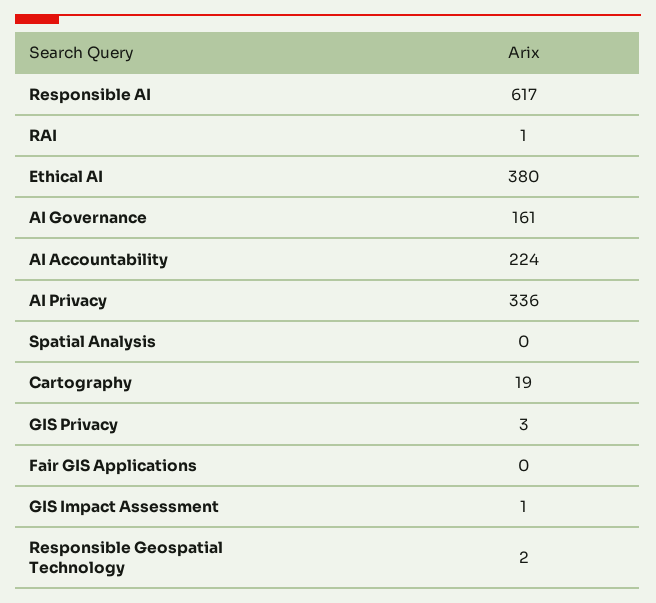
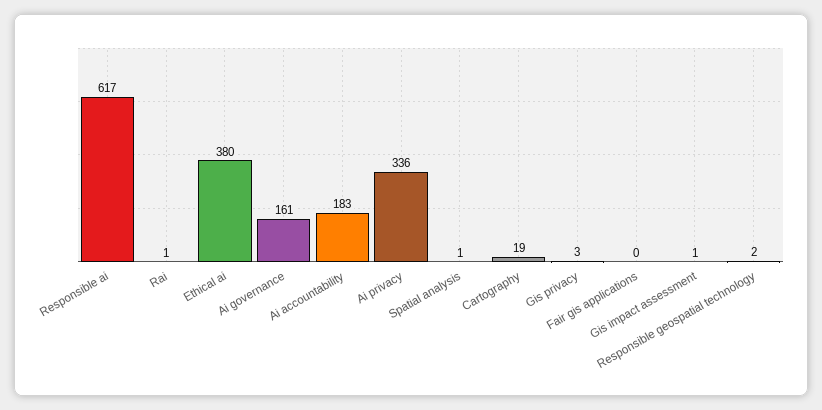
AI Accountability: 224 -> 183
Spatial Analysis: 0 -> 1

